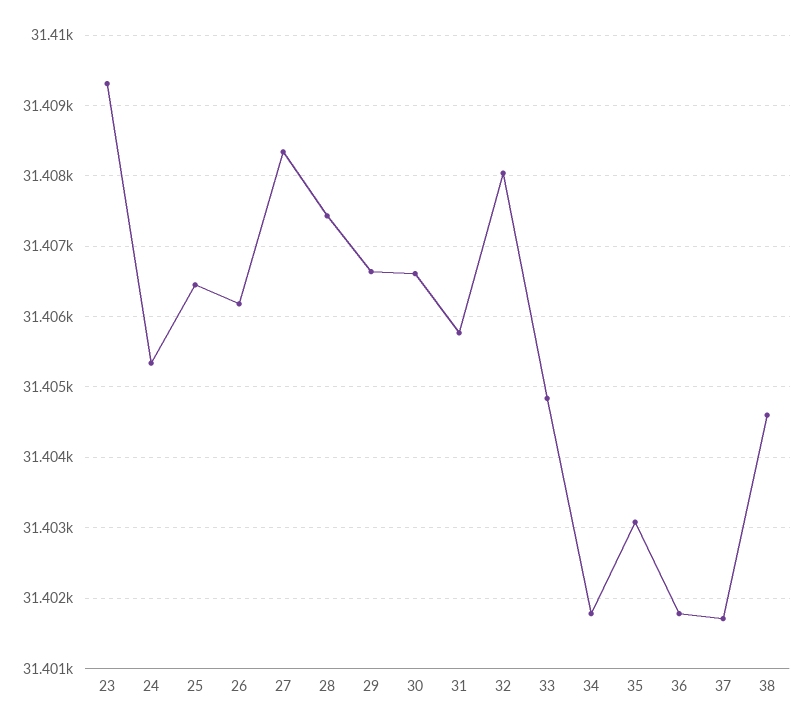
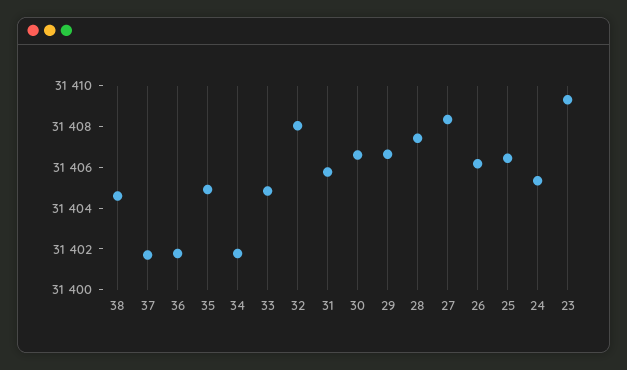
35: 31403.1 -> 31405

